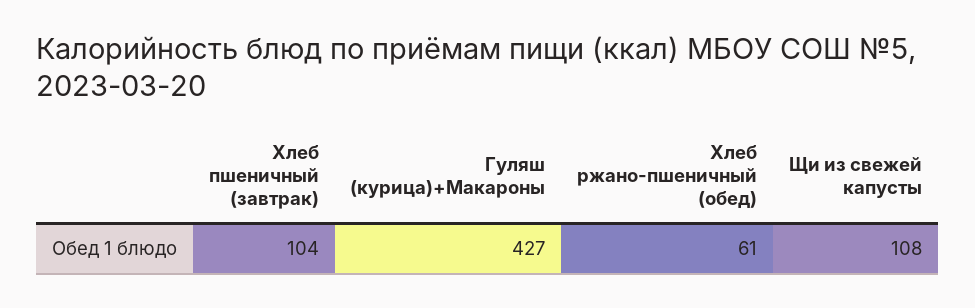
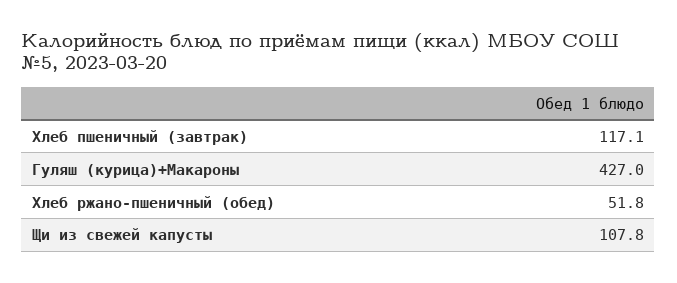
Хлеб пшеничный (завтрак): 104 -> 117.1
Хлеб ржано-пшеничный (обед): 61 -> 51.8

